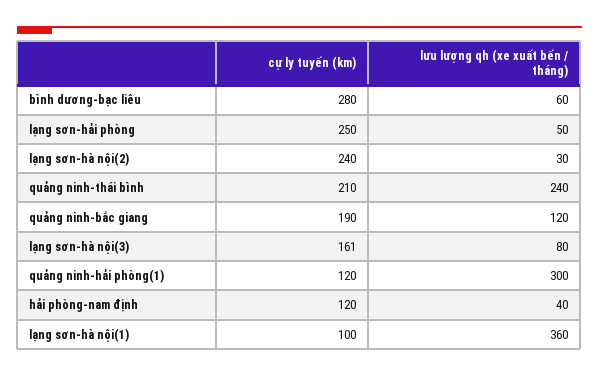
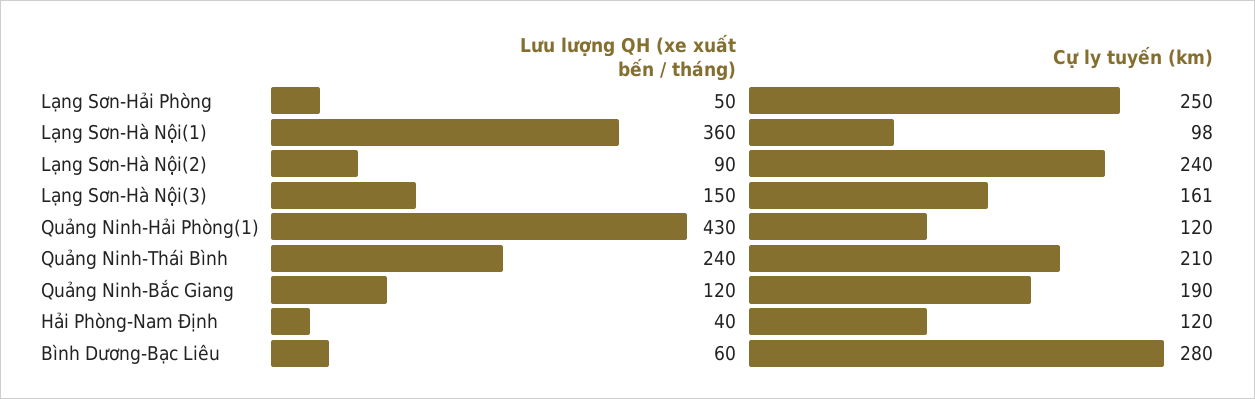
lưu lượng qh (xe xuất bến / tháng), lạng sơn-hà nội(2): 30 -> 90
lưu lượng qh (xe xuất bến / tháng), lạng sơn-hà nội(3): 80 -> 150
lưu lượng qh (xe xuất bến / tháng), quảng ninh-hải phòng(1): 300 -> 430
cự ly tuyến (km), lạng sơn-hà nội(1): 100 -> 98

